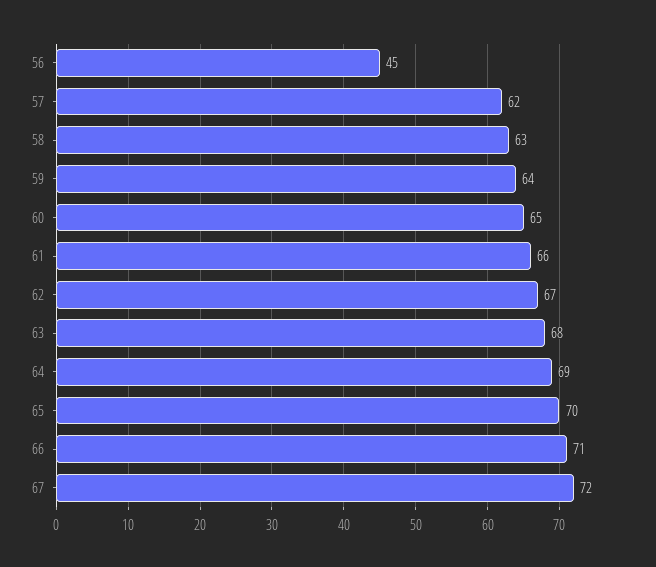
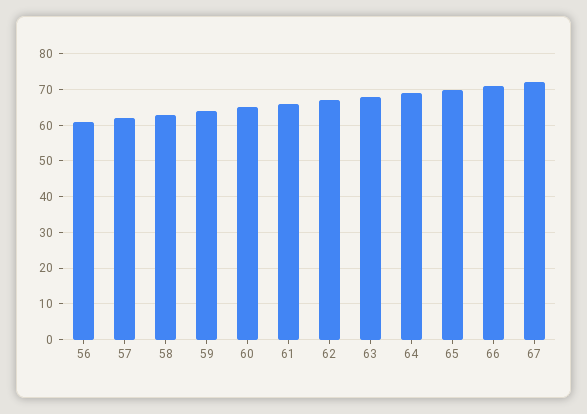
56: 45 -> 60

